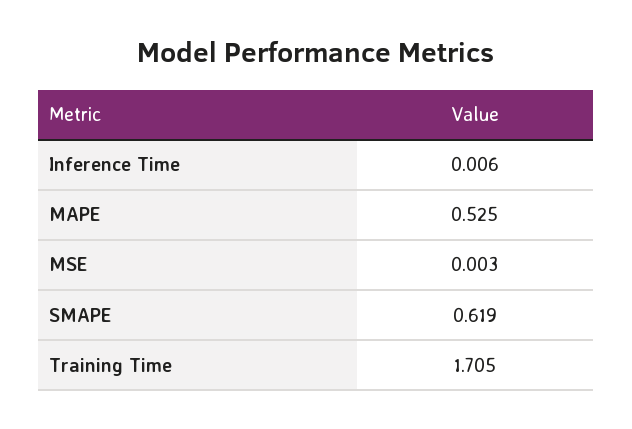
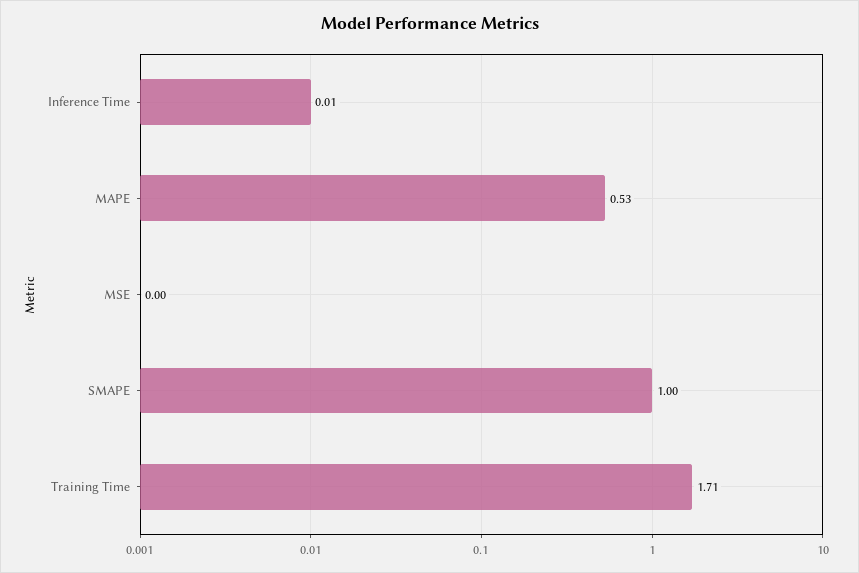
SMAPE: 0.619 -> 1

